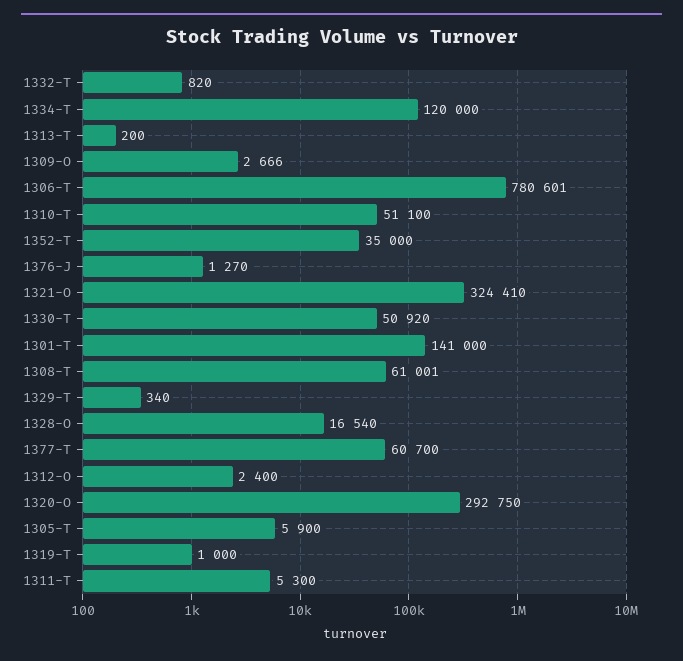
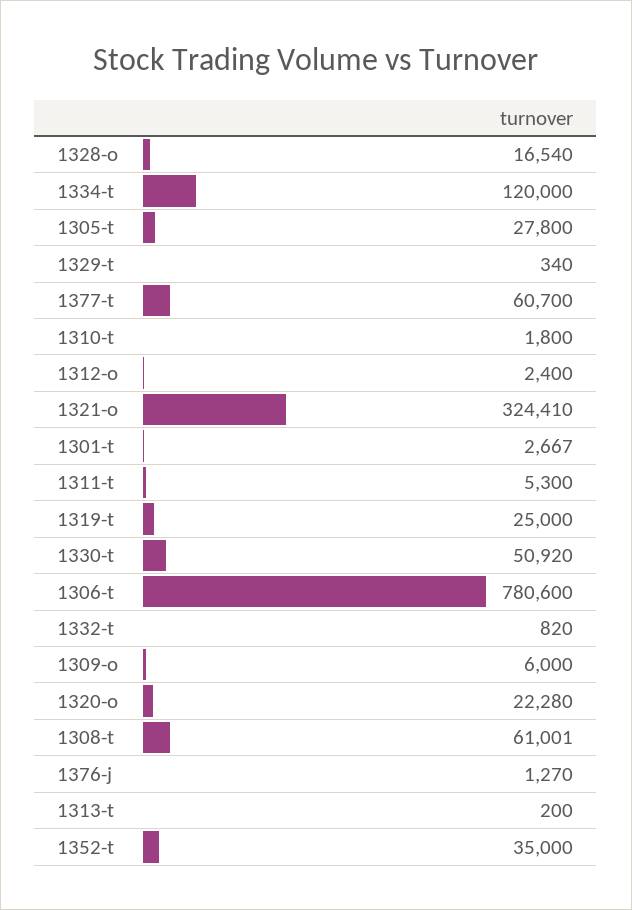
1309-O: 2666 -> 6000
1306-T: 780601 -> 780600
1310-T: 51100 -> 1800
1301-T: 141000 -> 2667
1320-O: 292750 -> 22280
1305-T: 5900 -> 27800
1319-T: 1000 -> 25000

